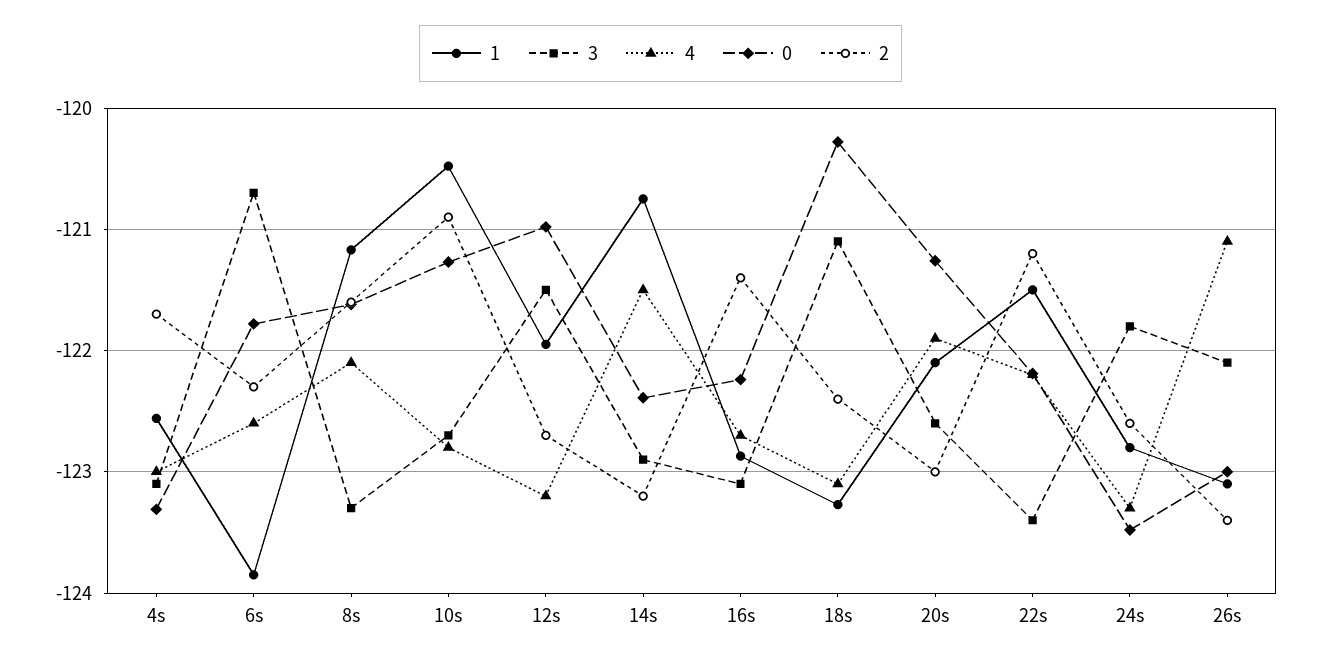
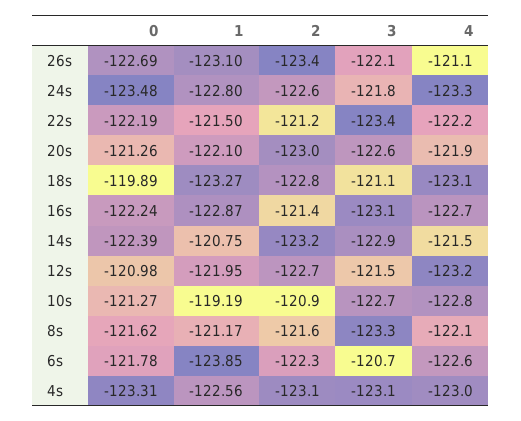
2, 4s: -121.7 -> -123.1
1, 10s: -120.5 -> -119.19
0, 18s: -120.3 -> -119.89
2, 18s: -122.4 -> -122.8
0, 26s: -123 -> -122.69

